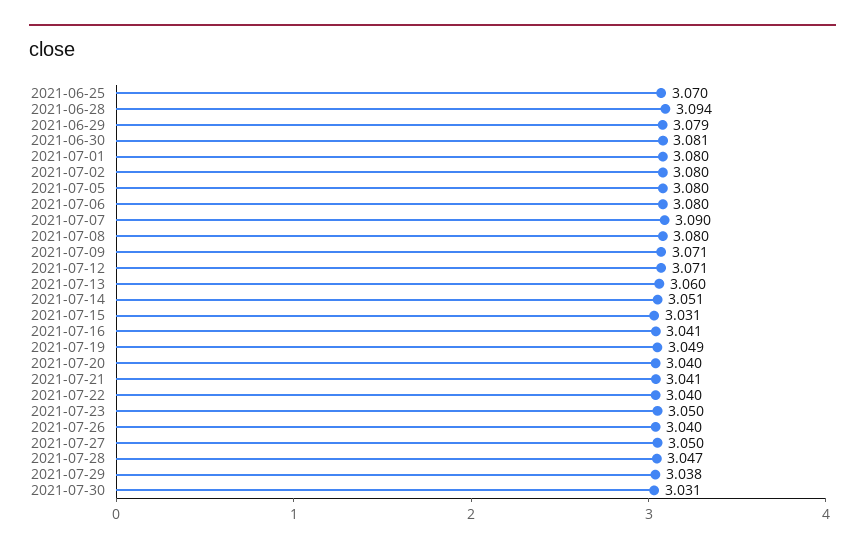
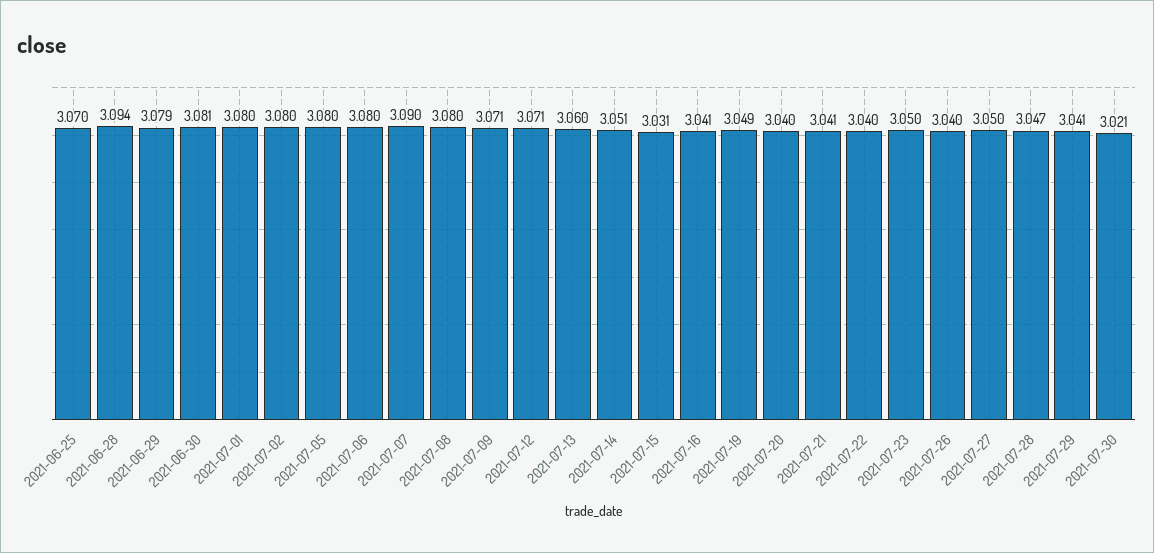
2021-07-29: 3.038 -> 3.041
2021-07-30: 3.031 -> 3.021

